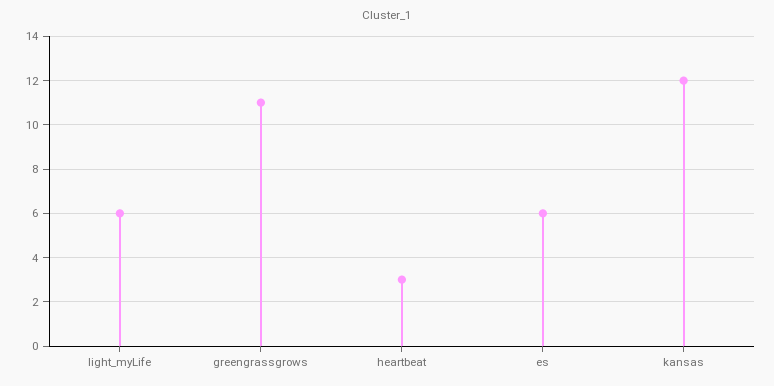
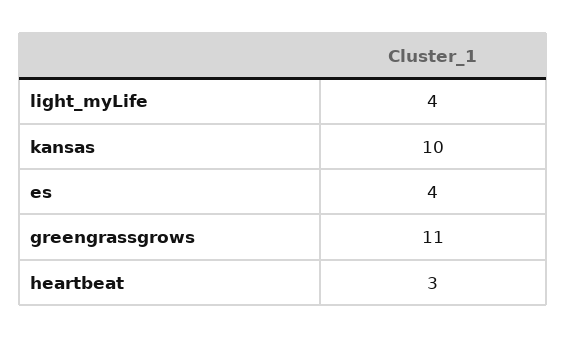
light_myLife: 6 -> 4
es: 6 -> 4
kansas: 12 -> 10

